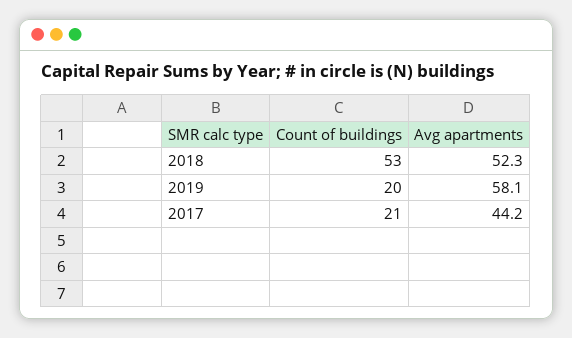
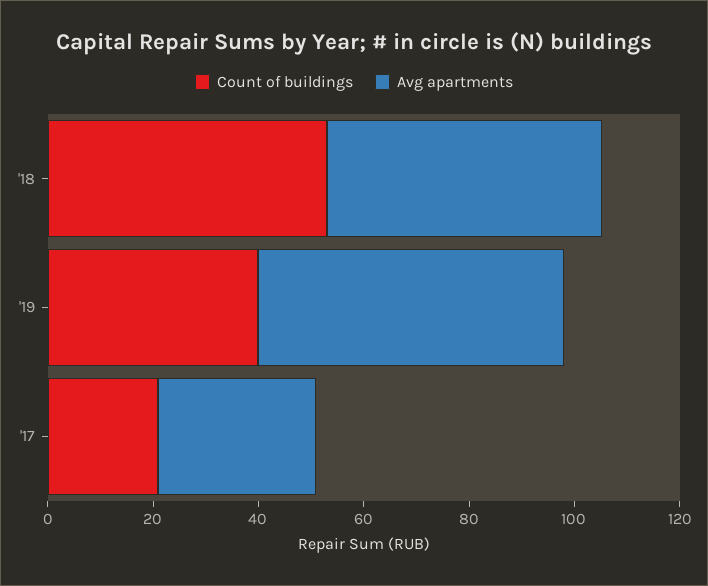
Count of buildings, 2019: 20 -> 40
Avg apartments, 2017: 44.2 -> 30

